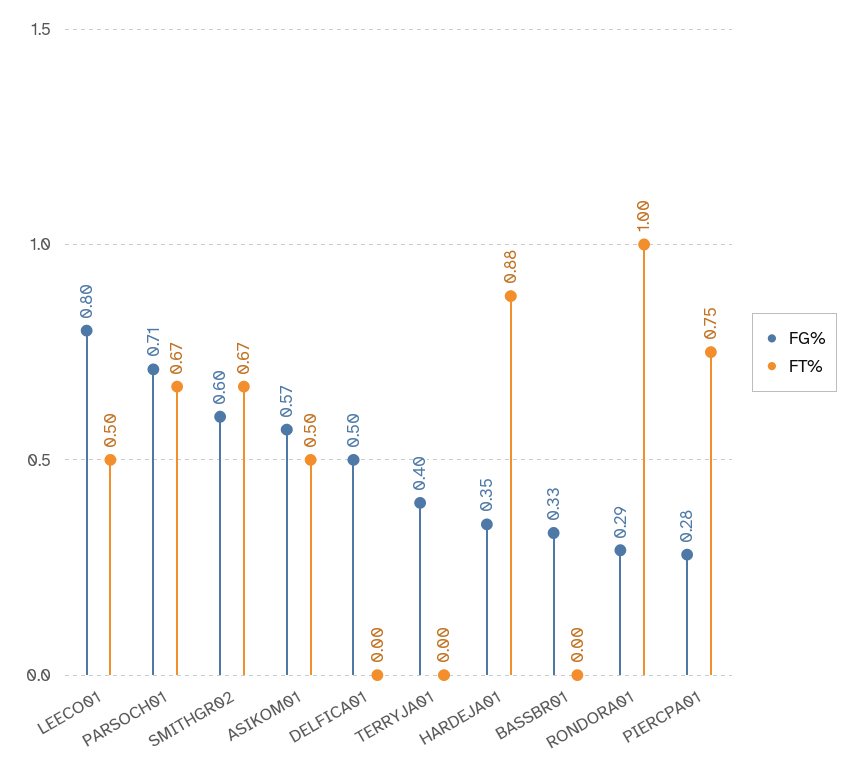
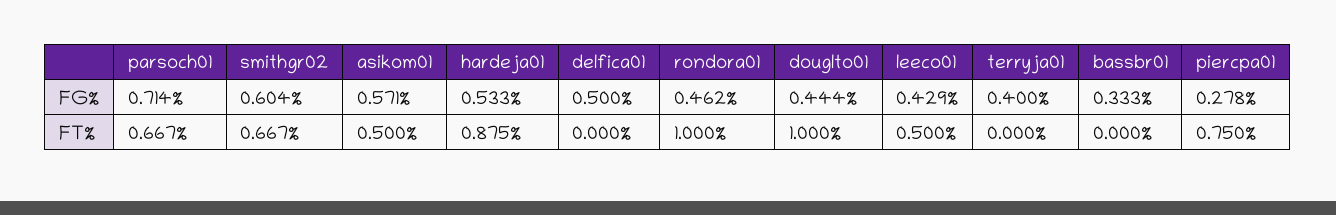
FG%, LEECO01: 0.8 -> 0.429
FG%, HARDEJA01: 0.35 -> 0.533
FG%, RONDORA01: 0.29 -> 0.462
FG%, douglto01: none -> 0.444
FT%, douglto01: none -> 1

